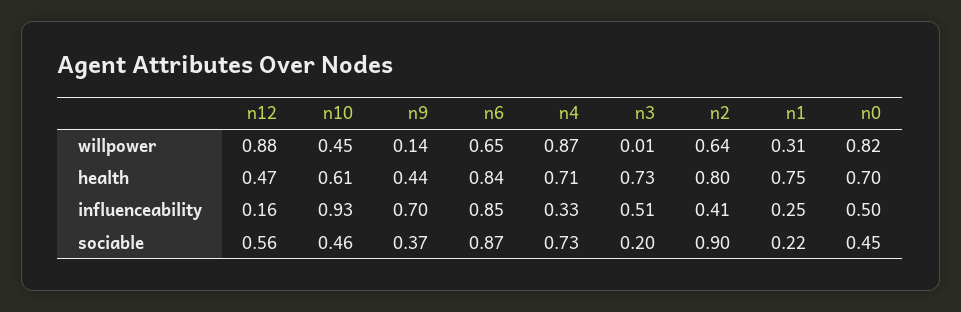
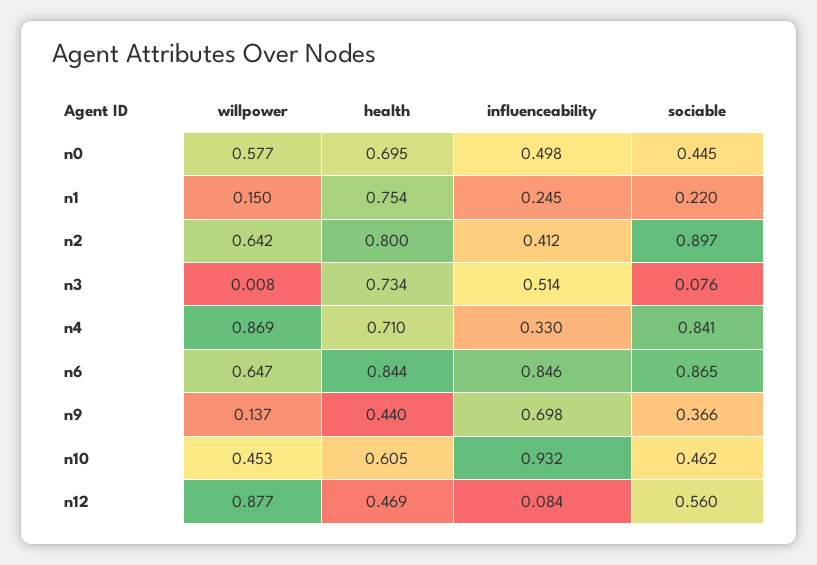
n1, willpower: 0.31 -> 0.15
n0, willpower: 0.82 -> 0.577
n12, influenceability: 0.16 -> 0.084
n4, sociable: 0.73 -> 0.841
n3, sociable: 0.2 -> 0.076

